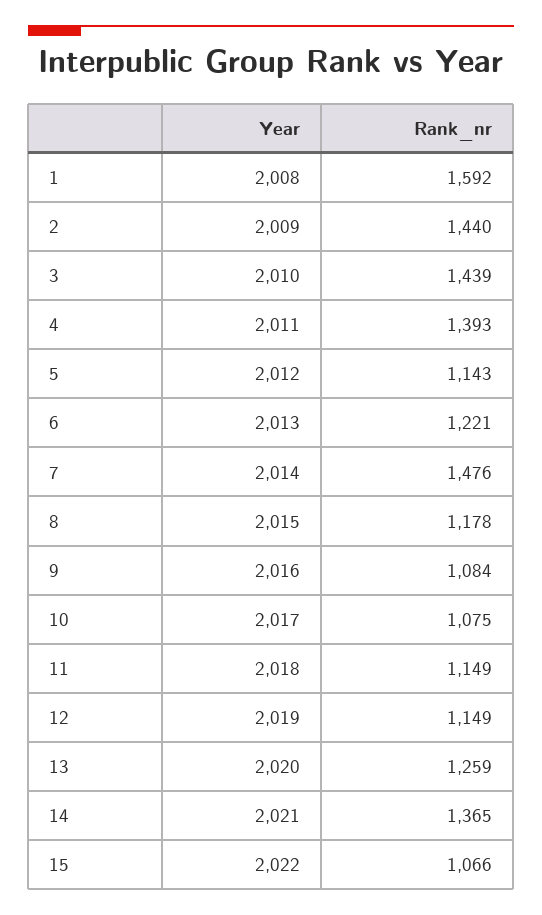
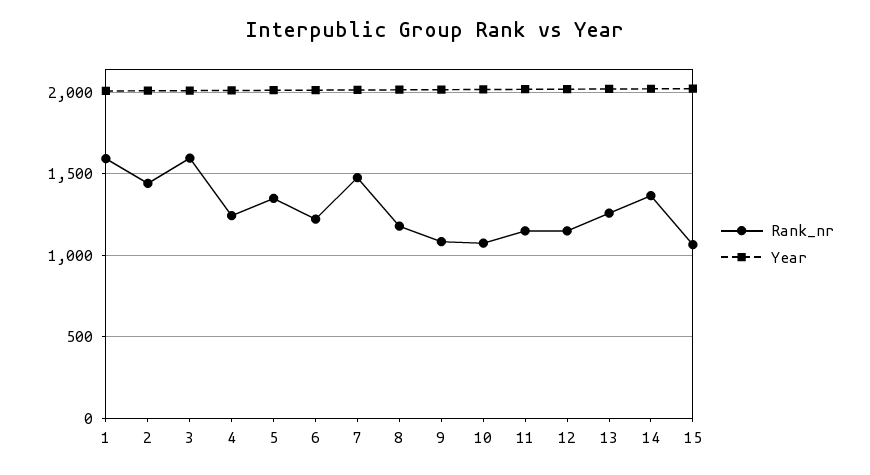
Rank_nr, 3: 1439 -> 1600
Rank_nr, 4: 1393 -> 1250
Rank_nr, 5: 1143 -> 1350

